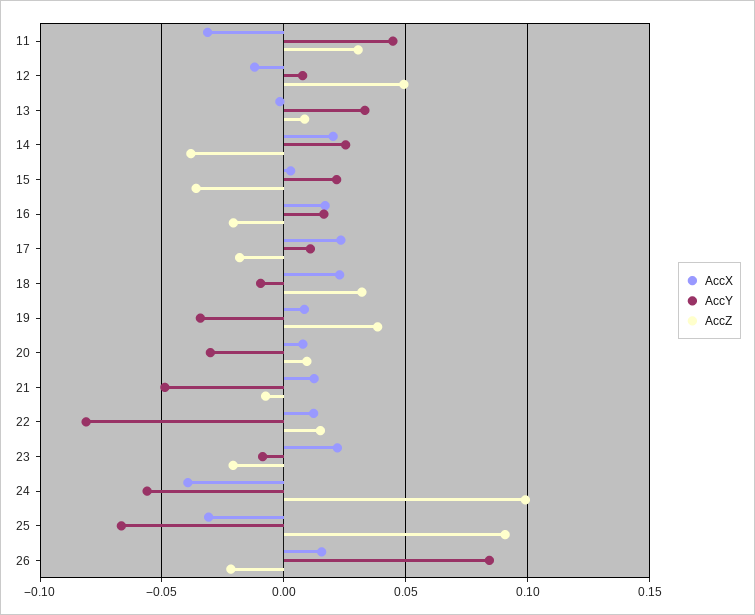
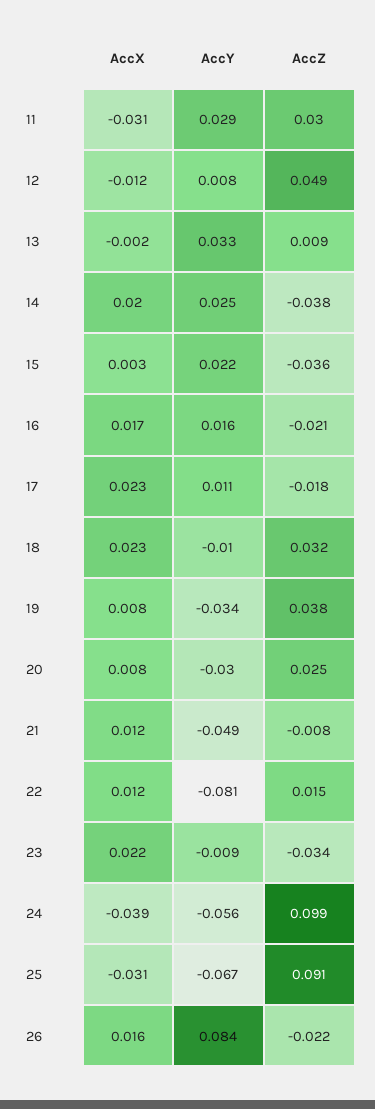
AccY, 11: 0.045 -> 0.029
AccZ, 20: 0.01 -> 0.025
AccZ, 23: -0.02 -> -0.034

